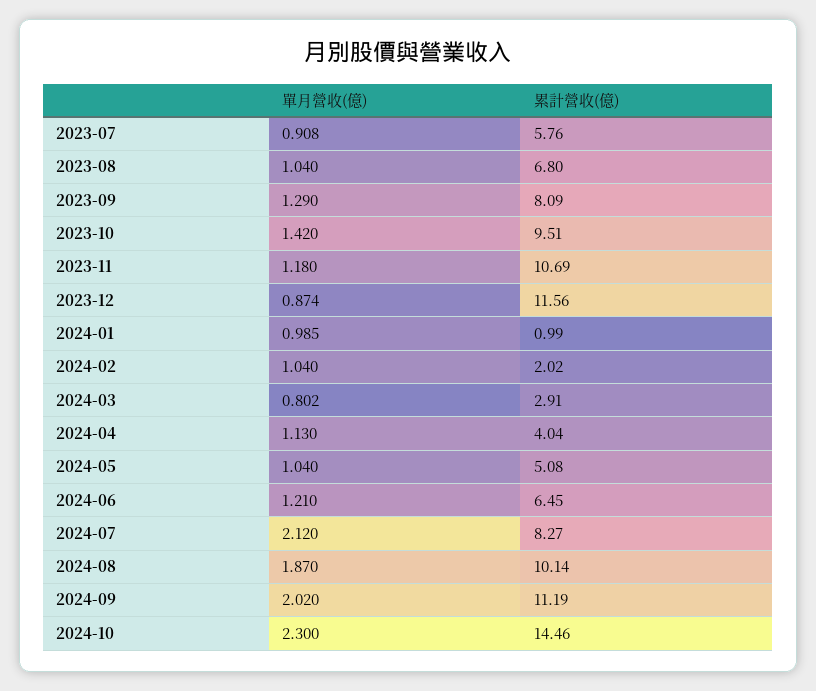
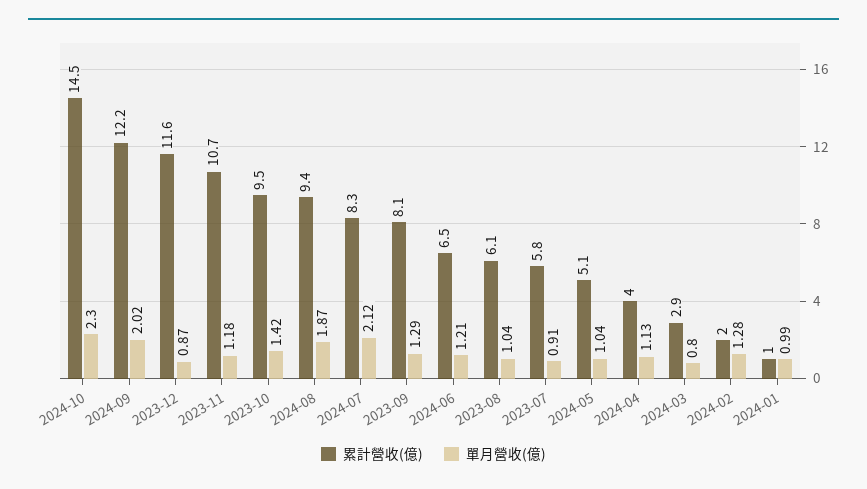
累計營收(億), 2023-08: 6.8 -> 6.1
單月營收(億), 2024-02: 1.04 -> 1.28
累計營收(億), 2024-08: 10.14 -> 9.4
累計營收(億), 2024-09: 11.19 -> 12.2

